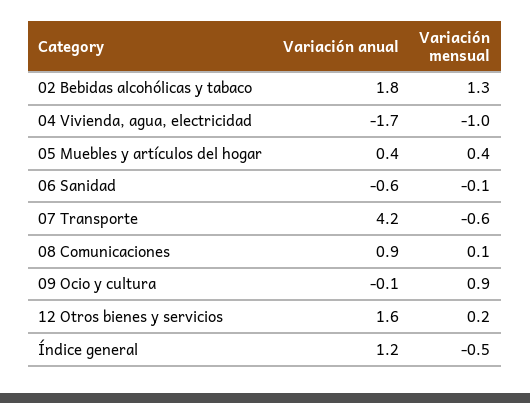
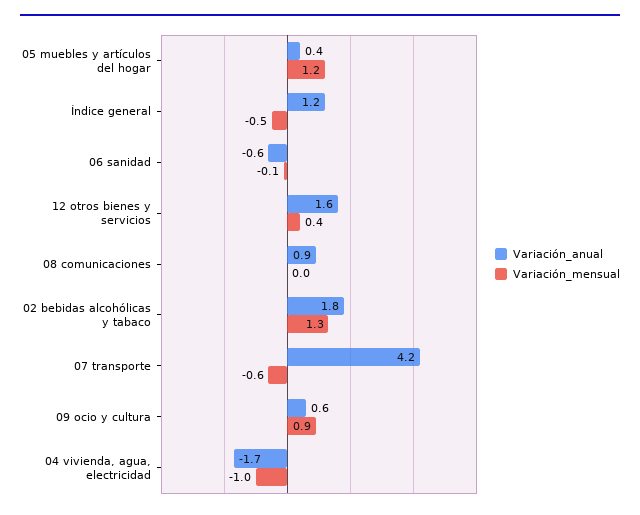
Variación mensual, 05 Muebles y artículos del hogar: 0.4 -> 1.2
Variación mensual, 08 Comunicaciones: 0.1 -> 0
Variación anual, 09 Ocio y cultura: -0.1 -> 0.6
Variación mensual, 12 Otros bienes y servicios: 0.2 -> 0.4

